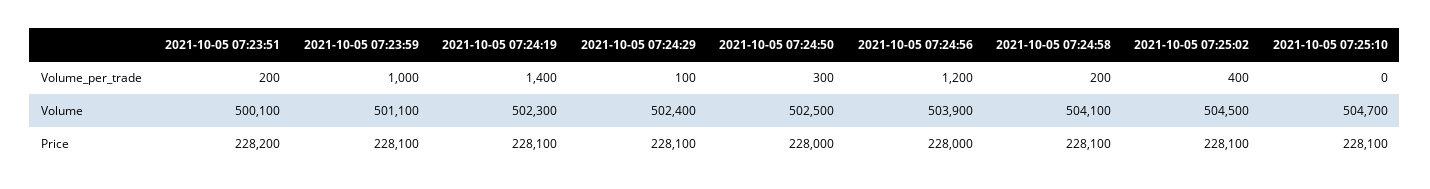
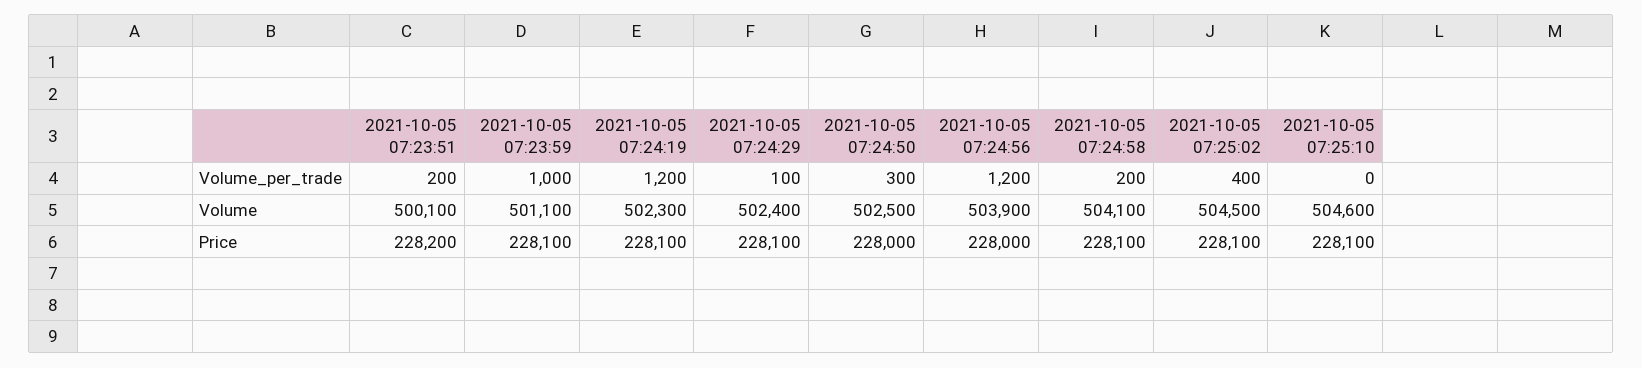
2021-10-05 07:24:19, Volume_per_trade: 1400 -> 1200
2021-10-05 07:25:10, Volume: 504700 -> 504600

